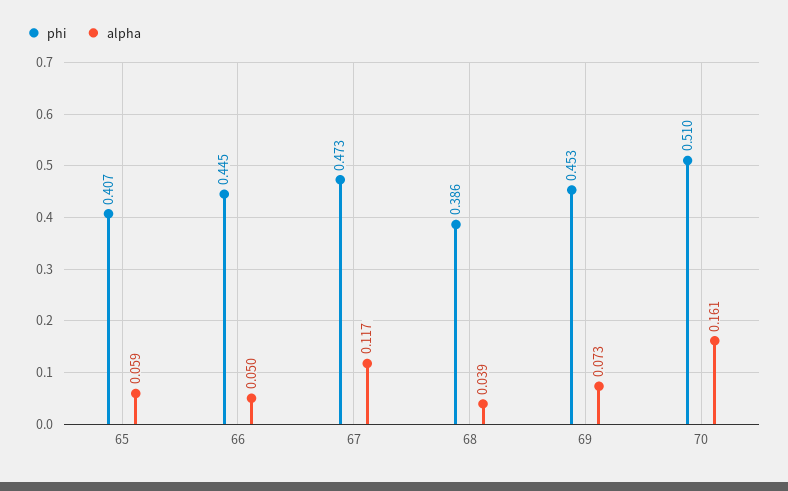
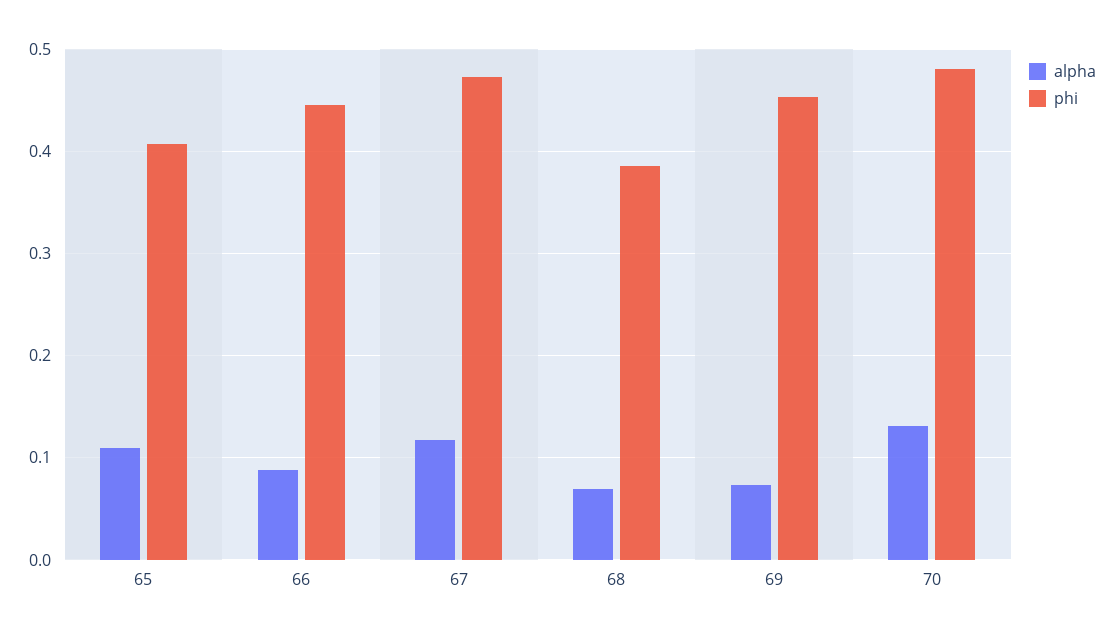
alpha, 65: 0.059 -> 0.11
alpha, 66: 0.05 -> 0.09
alpha, 68: 0.039 -> 0.07
phi, 70: 0.51 -> 0.48
alpha, 70: 0.161 -> 0.13

